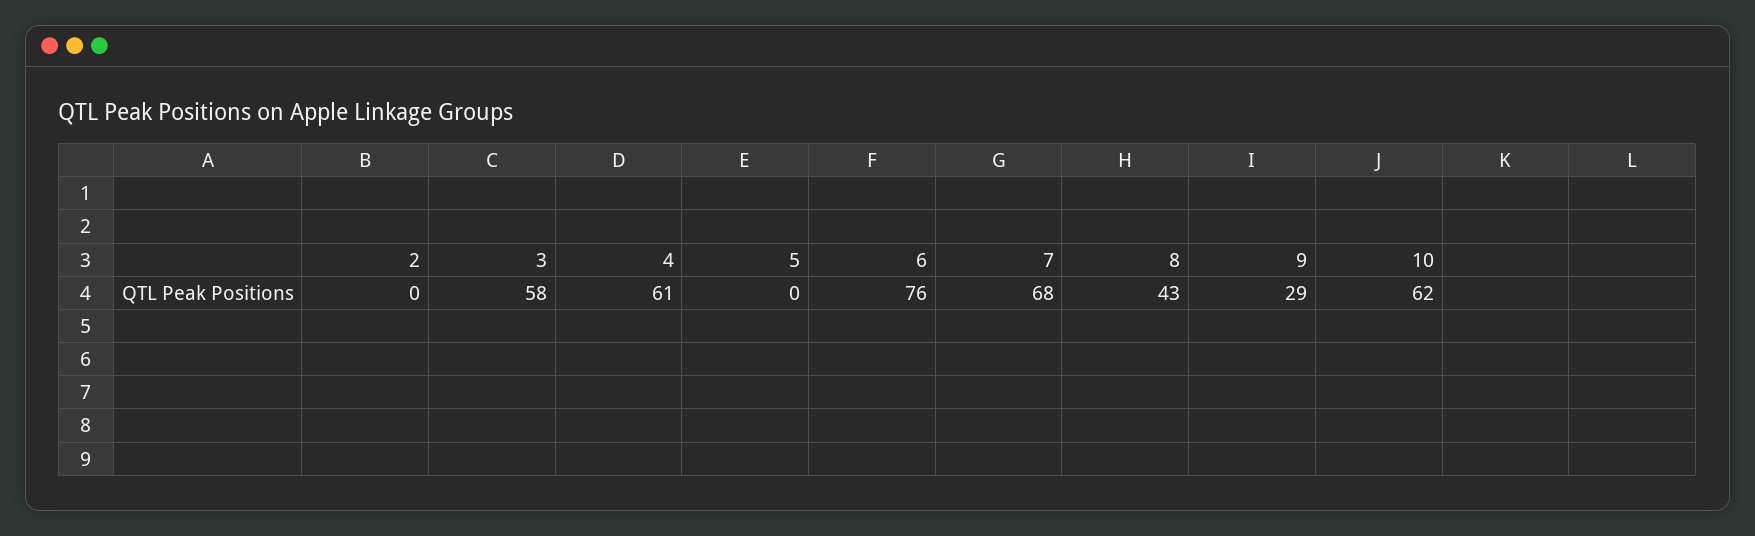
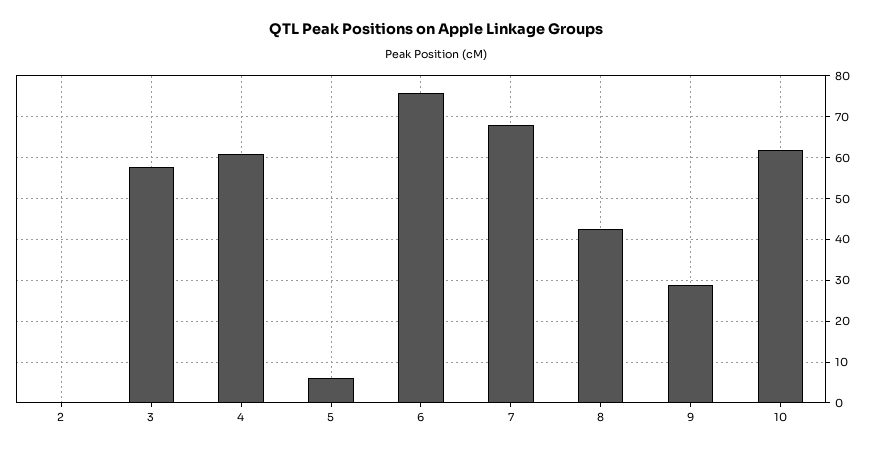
5: 0 -> 6

